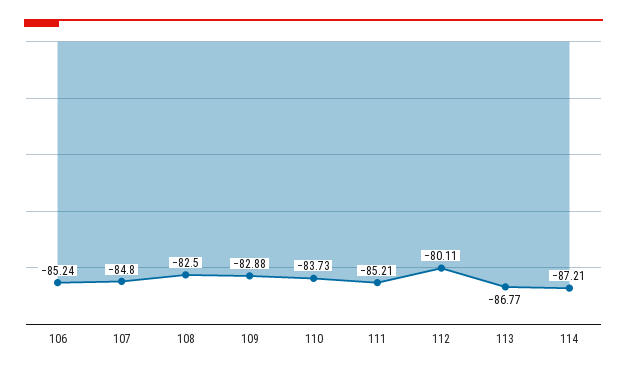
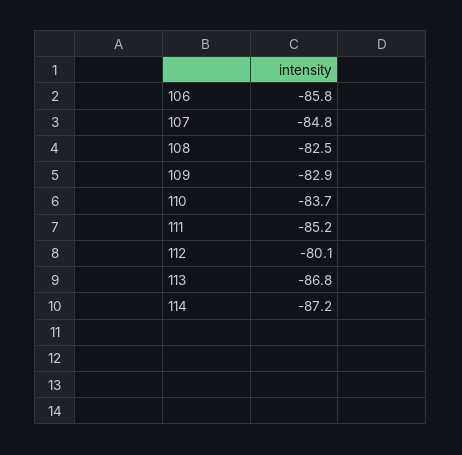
106: -85.24 -> -85.8

